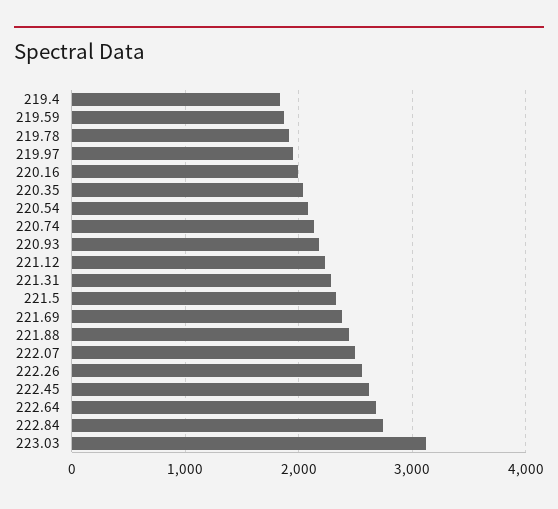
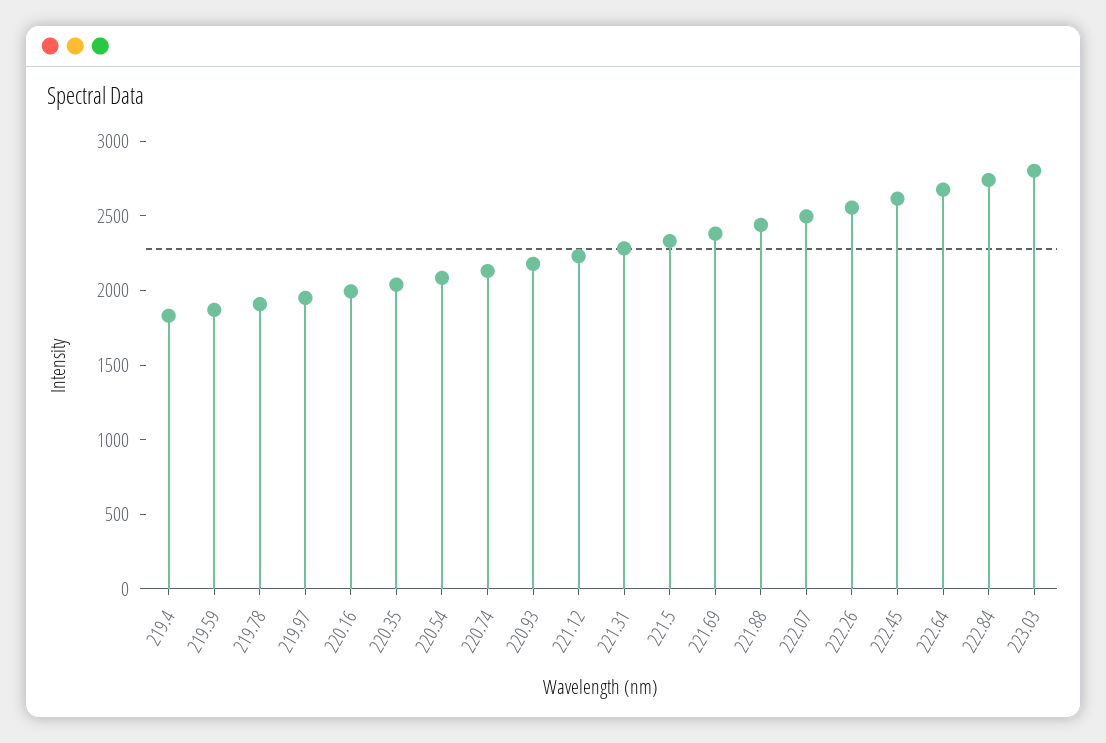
223.03: 3100 -> 2800

